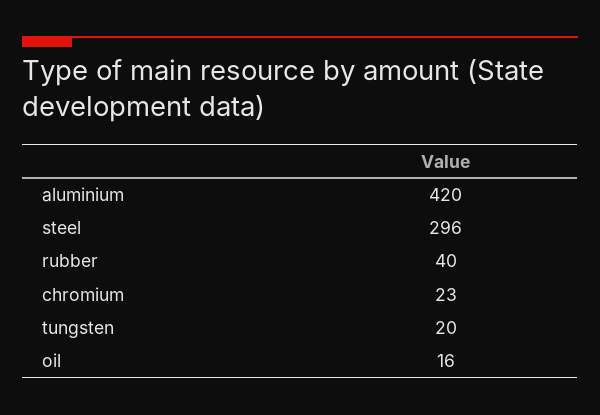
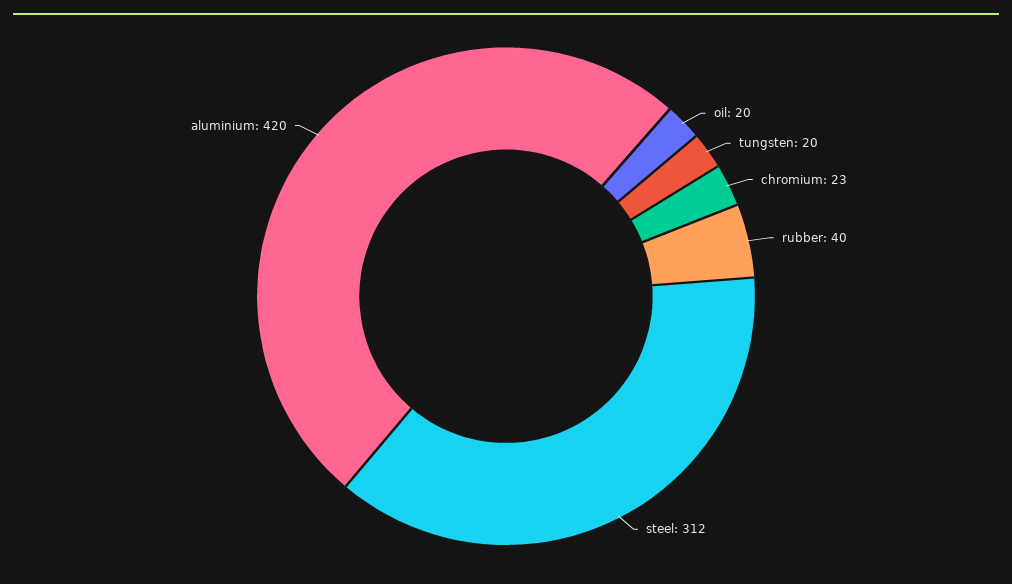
steel: 296 -> 312
oil: 16 -> 20

